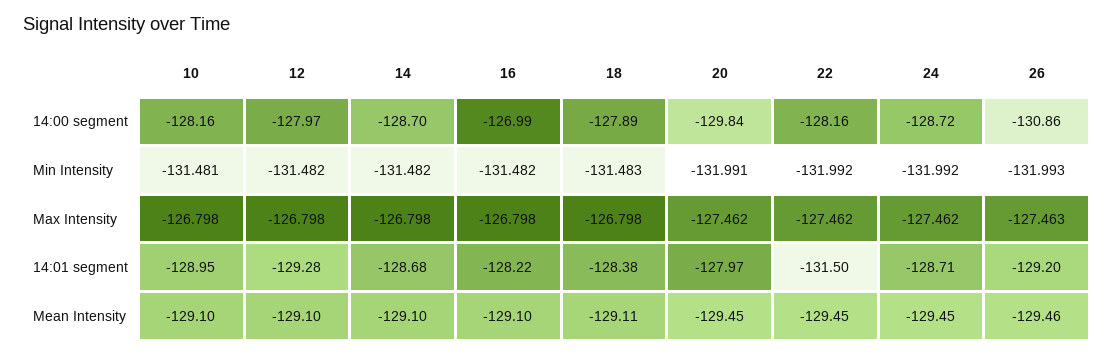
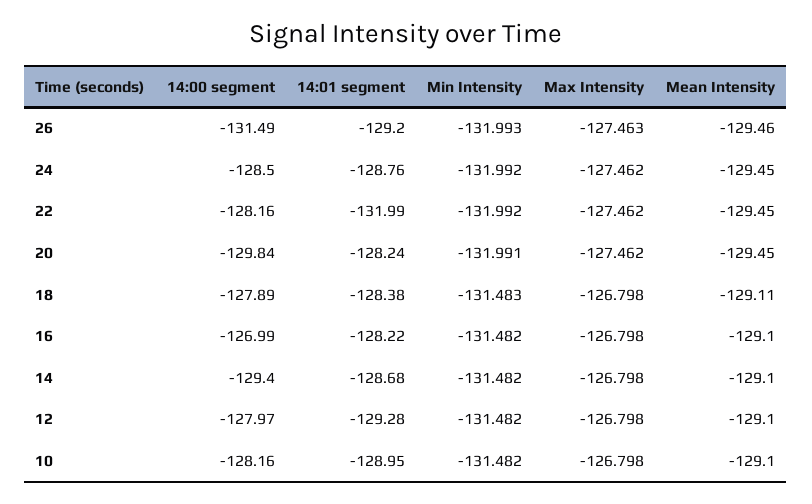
14, 14:00 segment: -128.7 -> -129.4
24, 14:00 segment: -128.72 -> -128.5
26, 14:00 segment: -130.86 -> -131.49
10, Min Intensity: -131.481 -> -131.482
20, 14:01 segment: -127.97 -> -128.24
22, 14:01 segment: -131.5 -> -131.99
24, 14:01 segment: -128.71 -> -128.76

